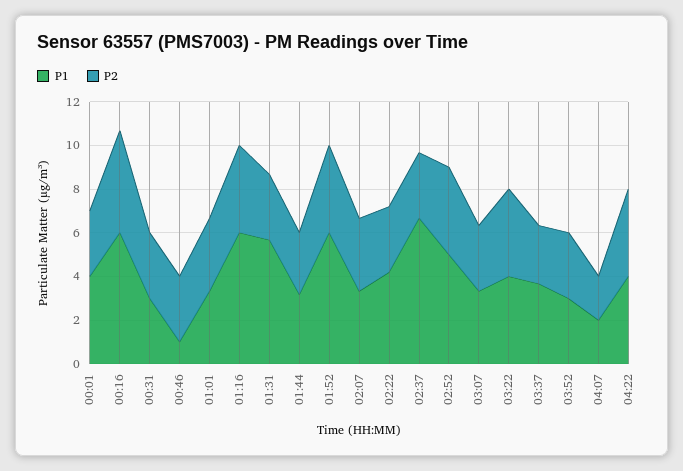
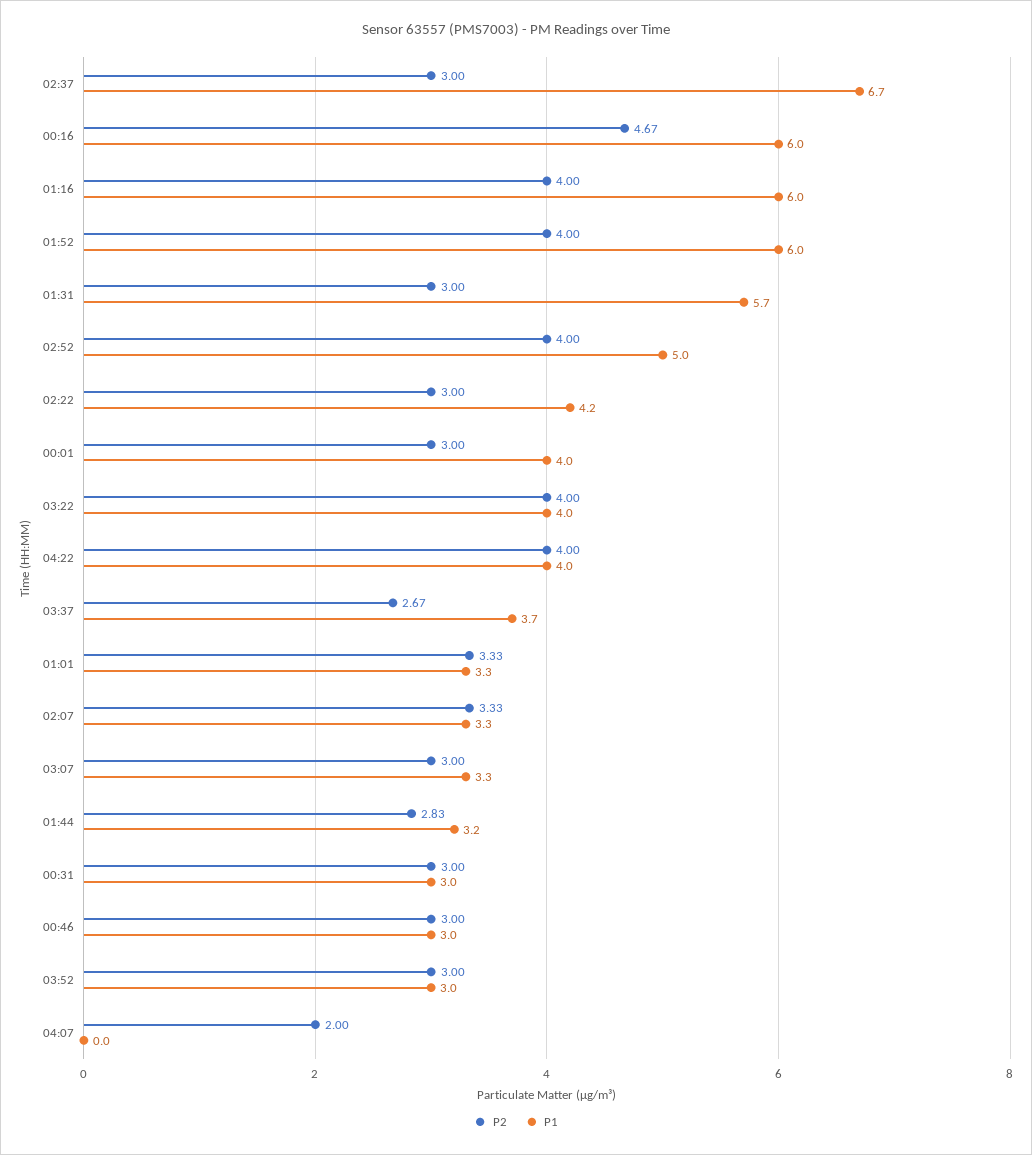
P1, 00:46: 1 -> 3
P1, 04:07: 2 -> 0

